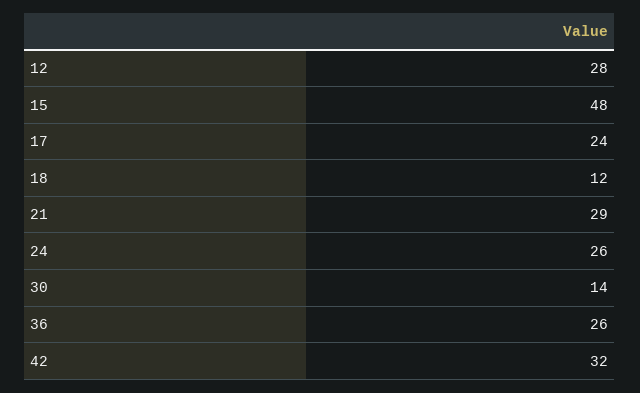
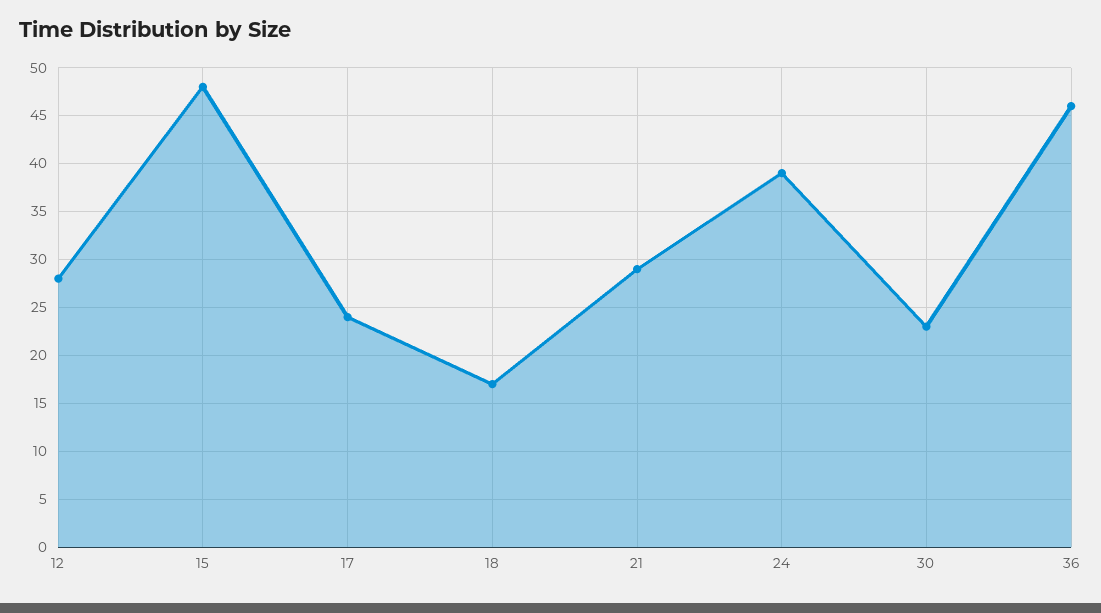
18: 12 -> 17
24: 26 -> 39
30: 14 -> 23
36: 26 -> 46
42: 32 -> none

